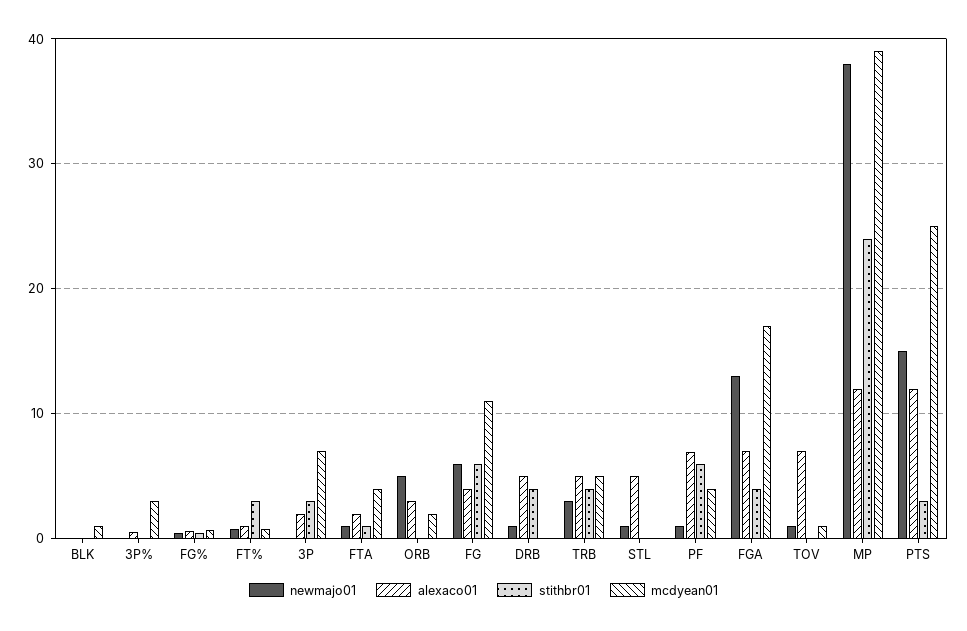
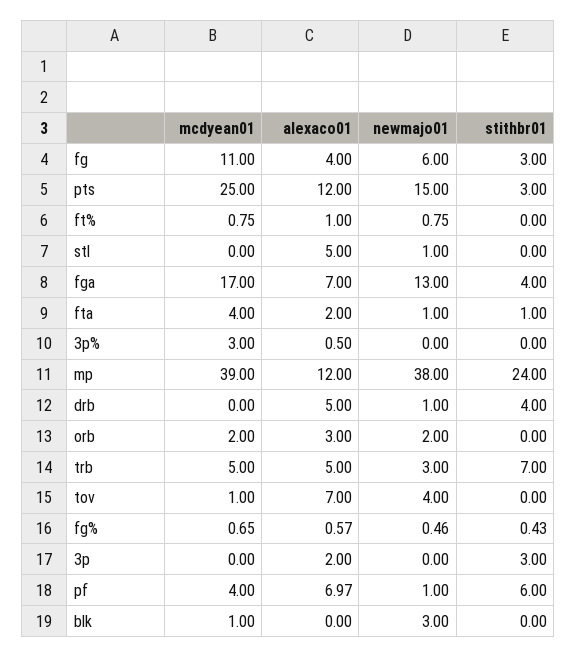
newmajo01, BLK: 0 -> 3
stithbr01, FT%: 3 -> 0
mcdyean01, 3P: 7 -> 0
newmajo01, ORB: 5 -> 2
stithbr01, FG: 6 -> 3
stithbr01, TRB: 4 -> 7
newmajo01, TOV: 1 -> 4

